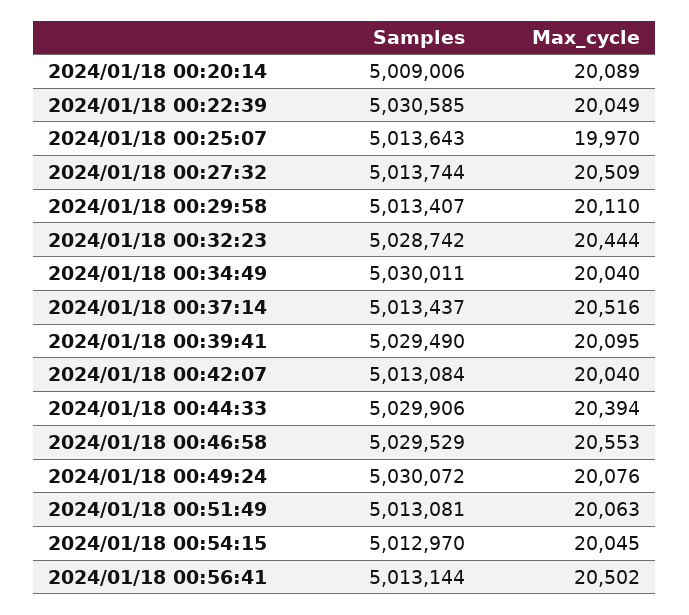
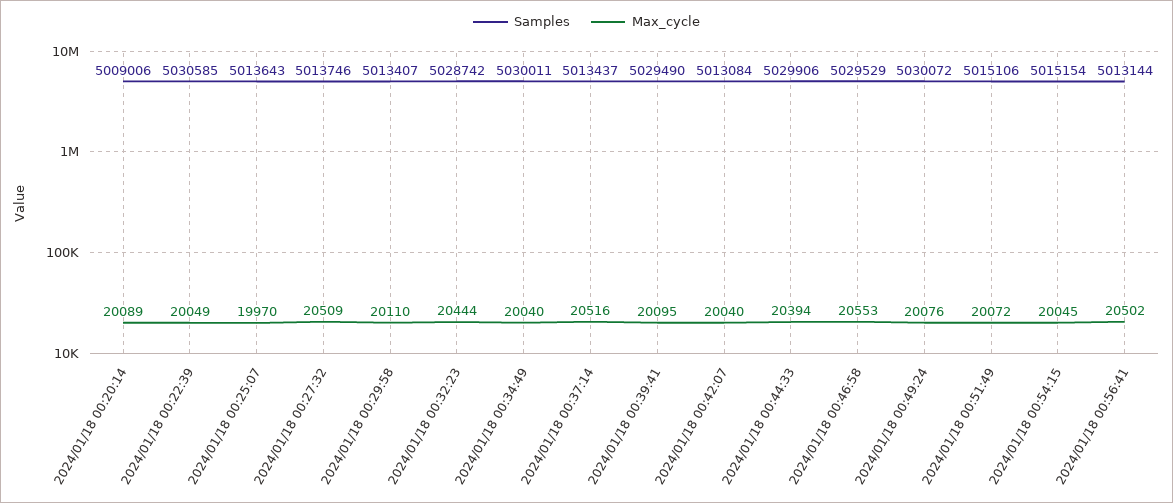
Samples, 2024/01/18 00:27:32: 5013744 -> 5013746
Samples, 2024/01/18 00:51:49: 5013081 -> 5015106
Max_cycle, 2024/01/18 00:51:49: 20063 -> 20072
Samples, 2024/01/18 00:54:15: 5012970 -> 5015154

